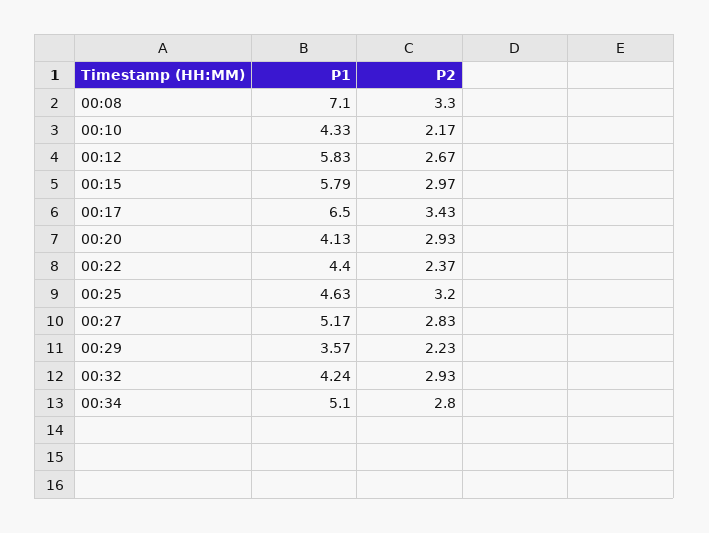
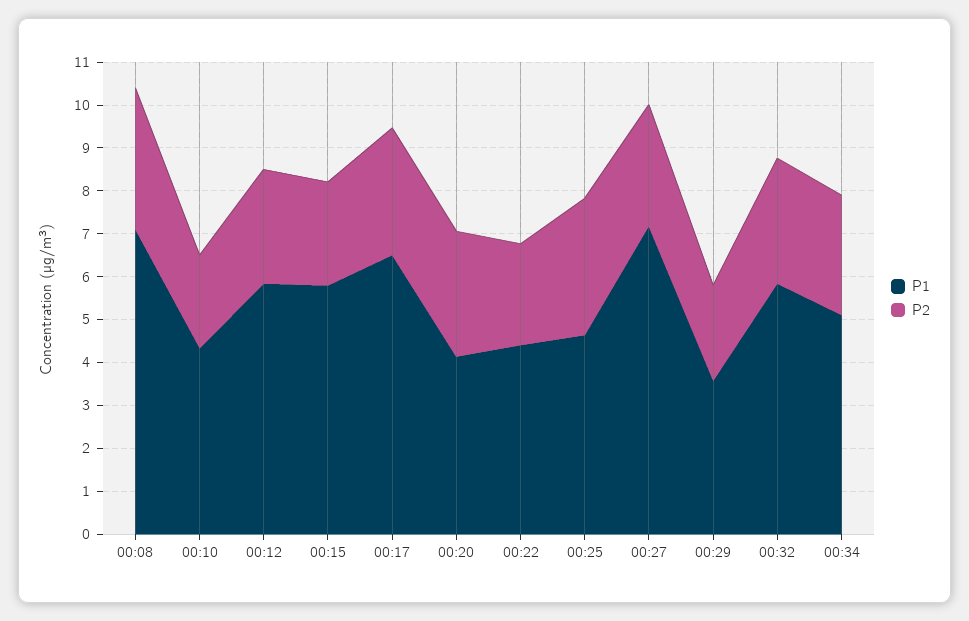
P2, 00:15: 2.97 -> 2.4
P2, 00:17: 3.43 -> 3
P1, 00:27: 5.17 -> 7.2
P1, 00:32: 4.24 -> 5.8

